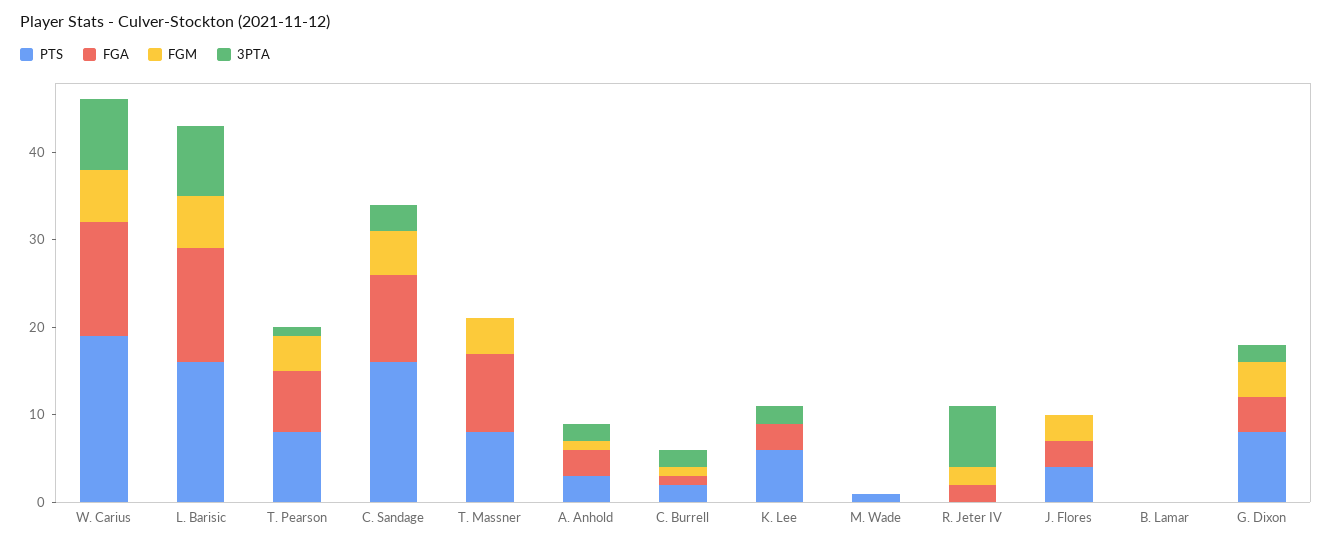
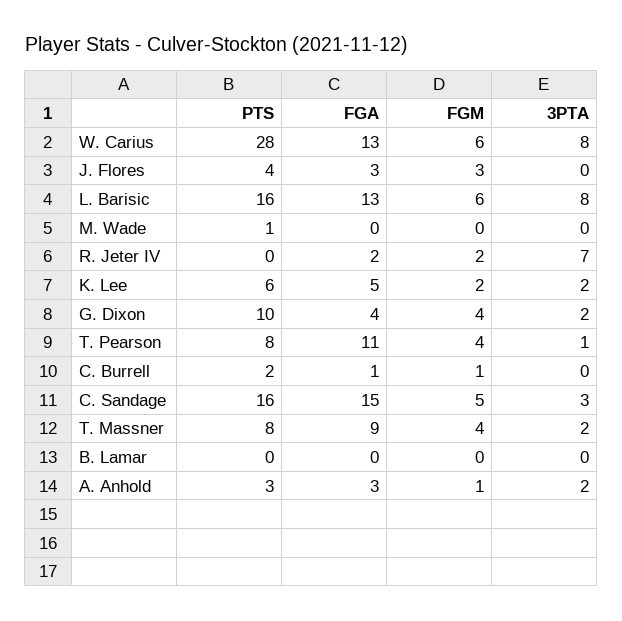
PTS, W. Carius: 19 -> 28
FGA, T. Pearson: 7 -> 11
FGA, C. Sandage: 10 -> 15
3PTA, T. Massner: 0 -> 2
3PTA, C. Burrell: 2 -> 0
FGA, K. Lee: 3 -> 5
FGM, K. Lee: 0 -> 2
PTS, G. Dixon: 8 -> 10

